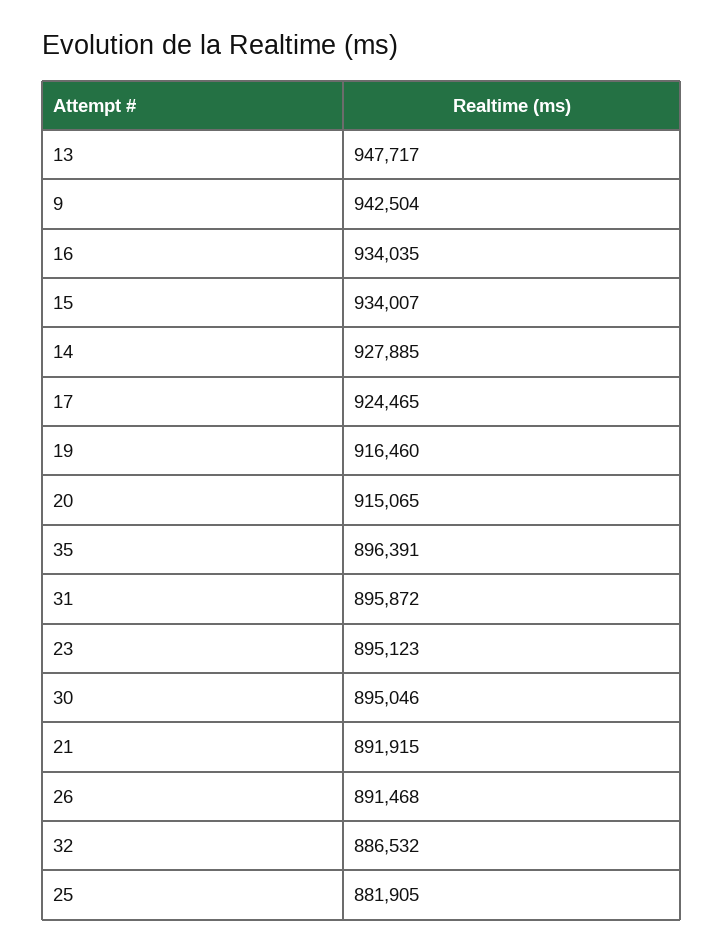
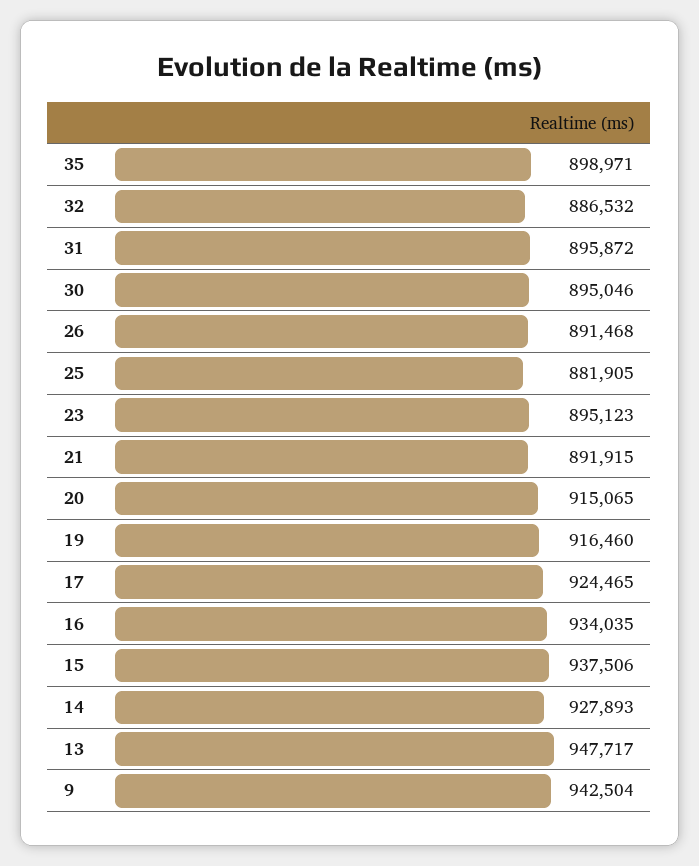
15: 934007 -> 937506
14: 927885 -> 927893
35: 896391 -> 898971

